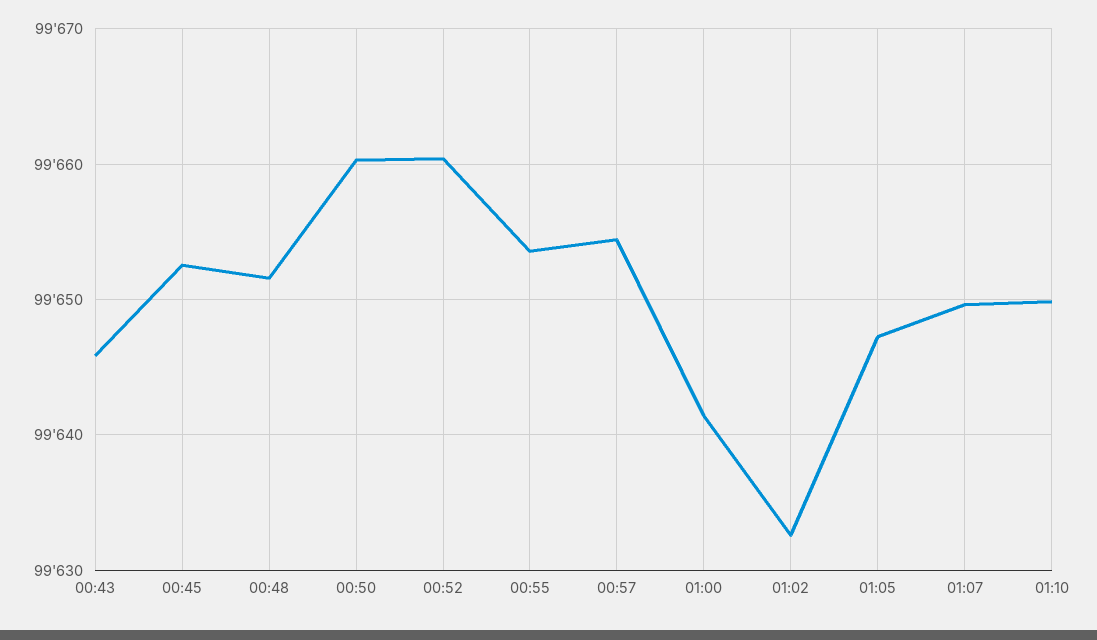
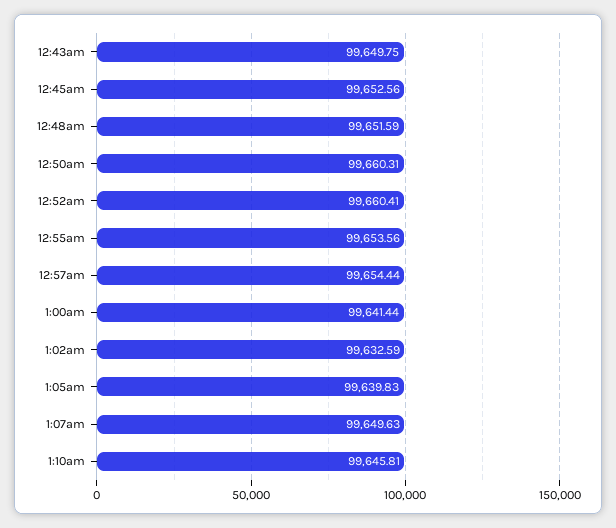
00:43: 99646 -> 99649.75
01:05: 99647 -> 99639.83
01:10: 99650 -> 99645.81

